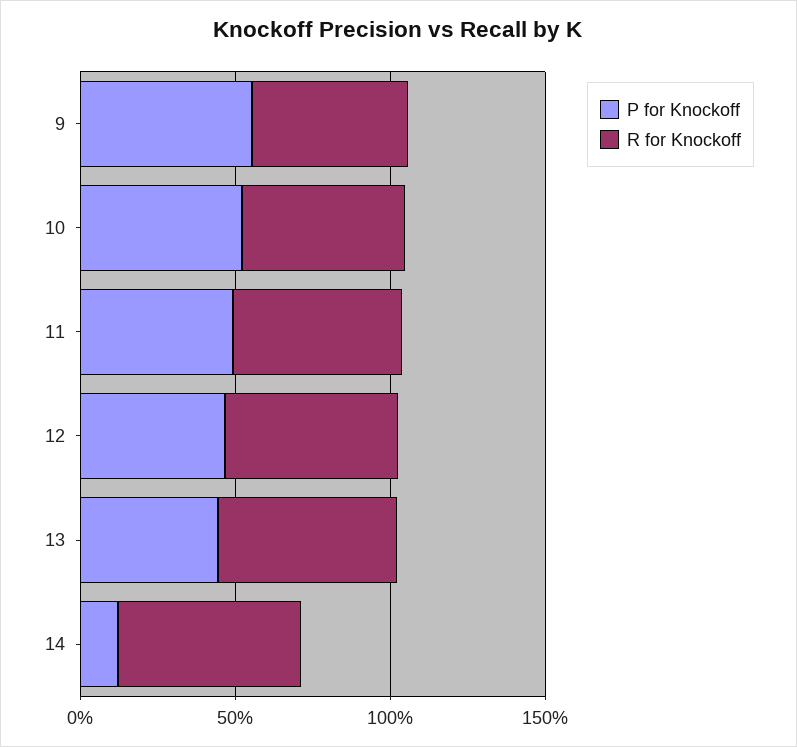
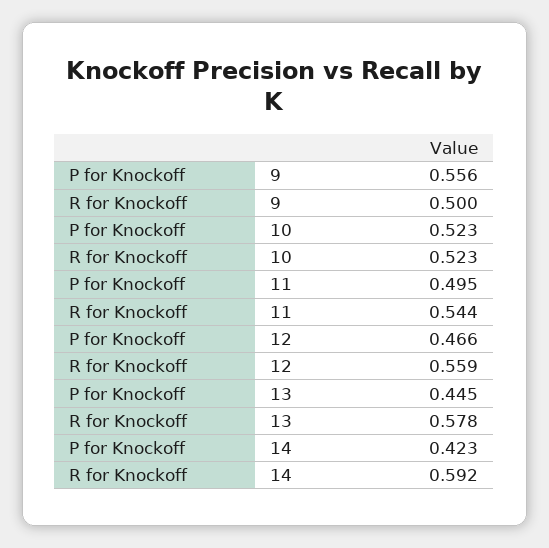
P for Knockoff, 14: 0.1 -> 0.423

